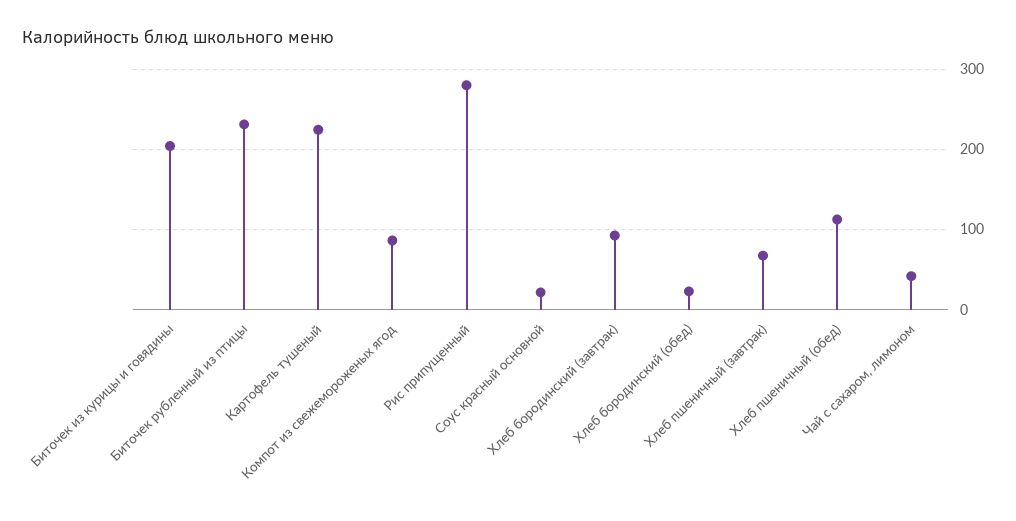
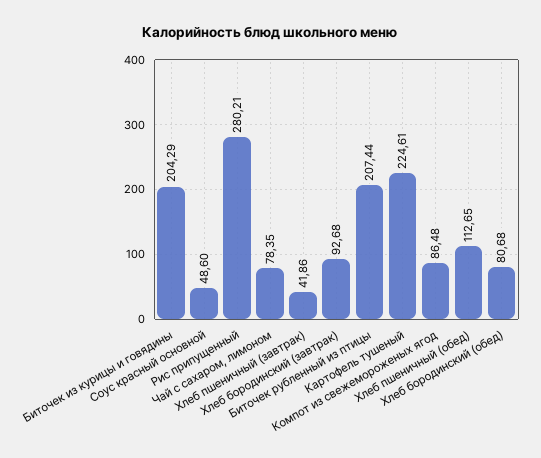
Биточек рубленный из птицы: 230 -> 207.44
Соус красный основной: 20 -> 48.6
Хлеб бородинский (обед): 20 -> 80.68
Хлеб пшеничный (завтрак): 70 -> 41.86
Чай с сахаром, лимоном: 40 -> 78.35

